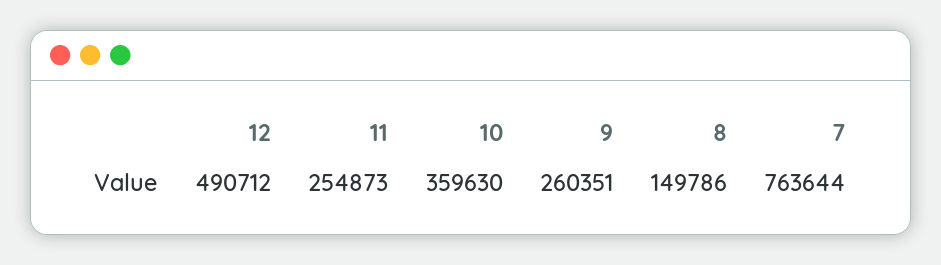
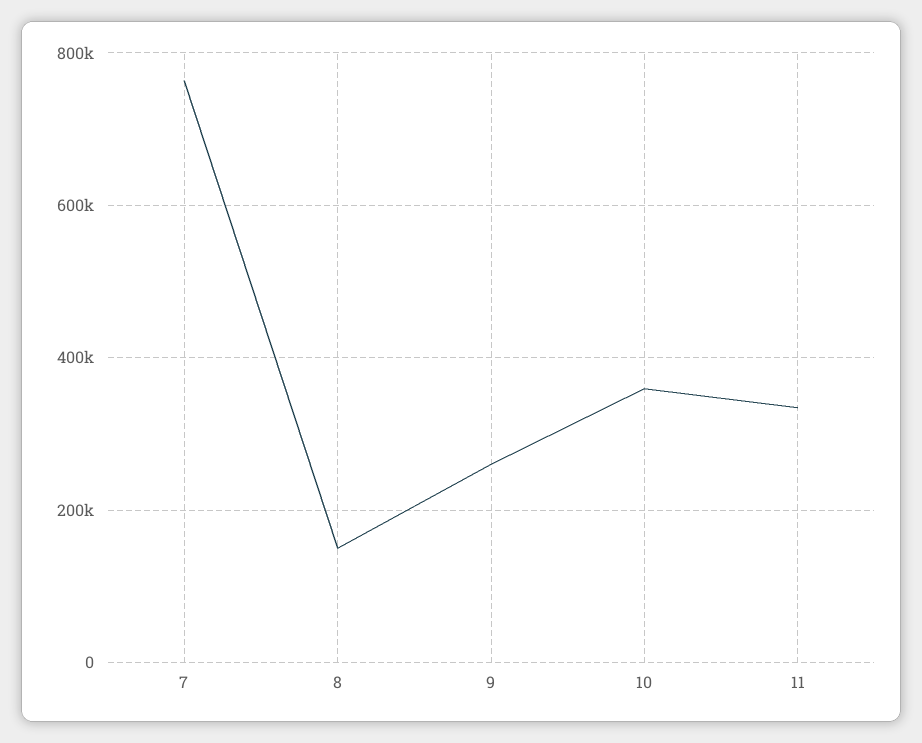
12: 490712 -> none
11: 254873 -> 340000

